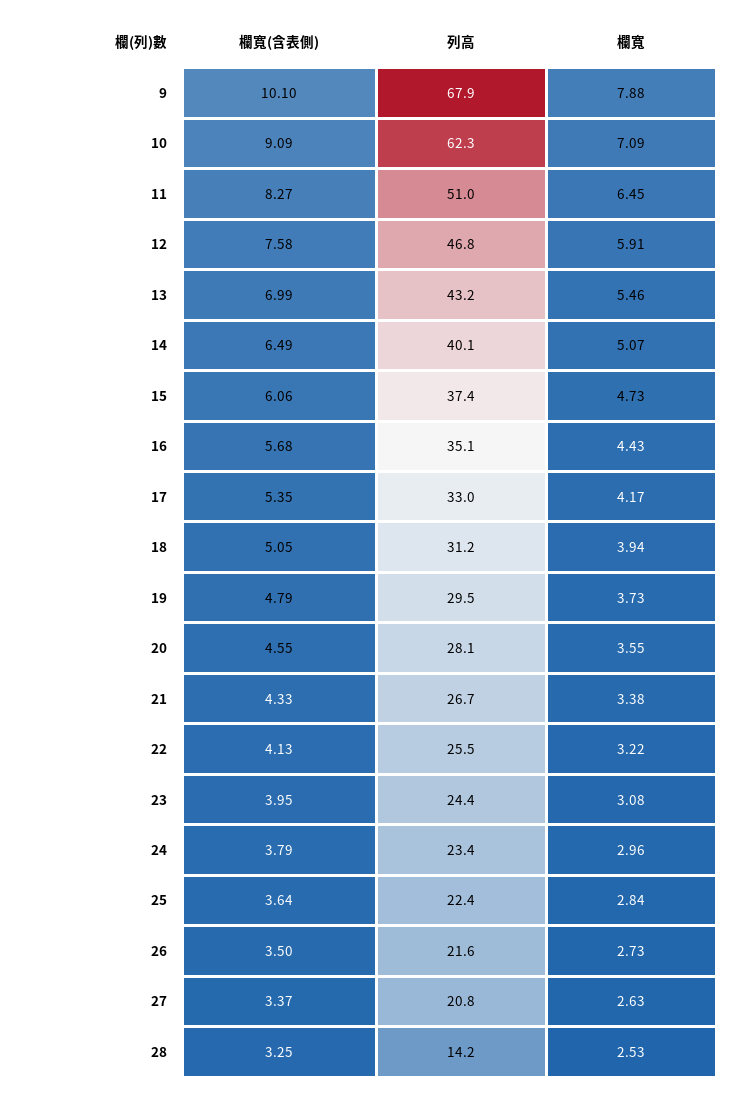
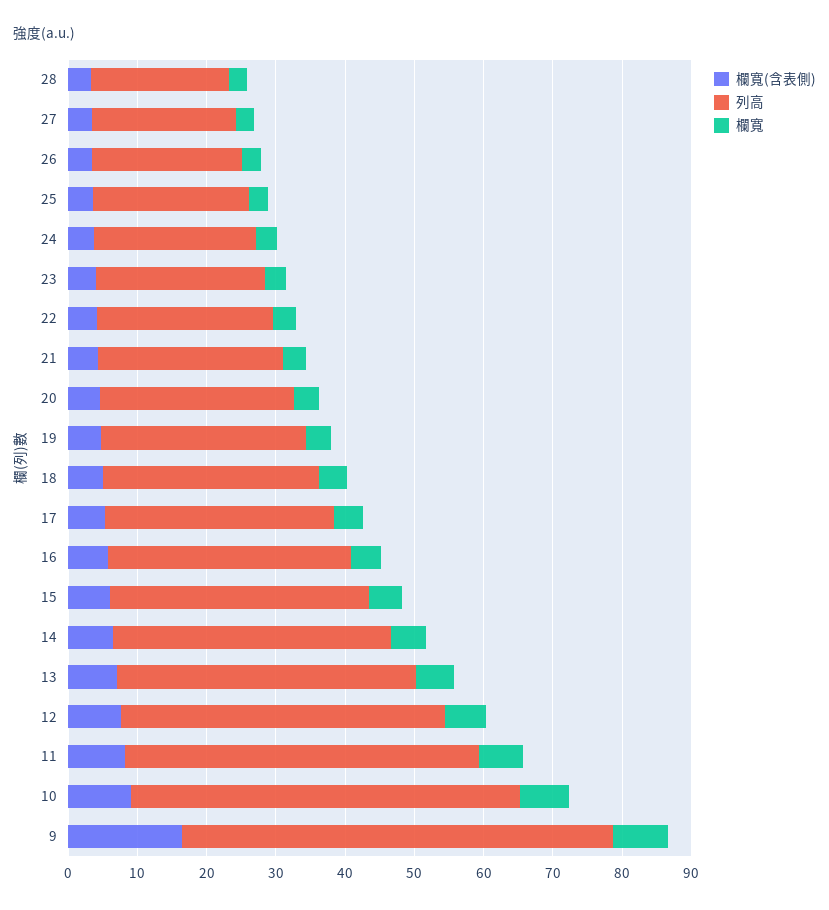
欄寬(含表側), 9: 10.1 -> 16
列高, 9: 67.9 -> 62
列高, 10: 62.3 -> 56
列高, 28: 14.2 -> 20

